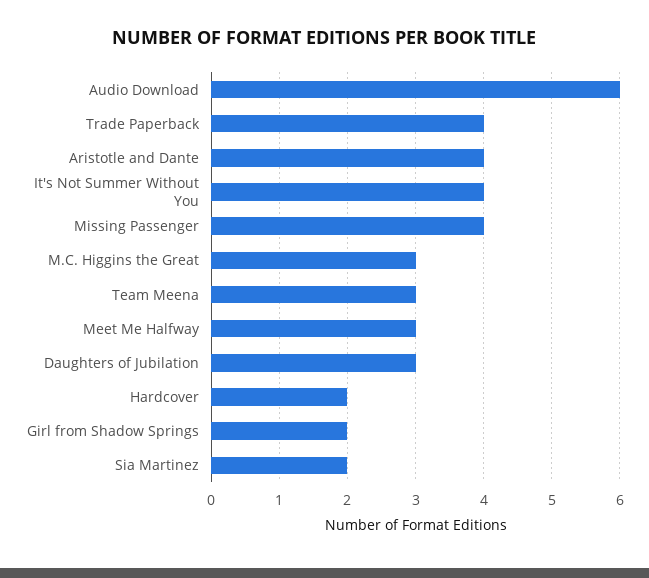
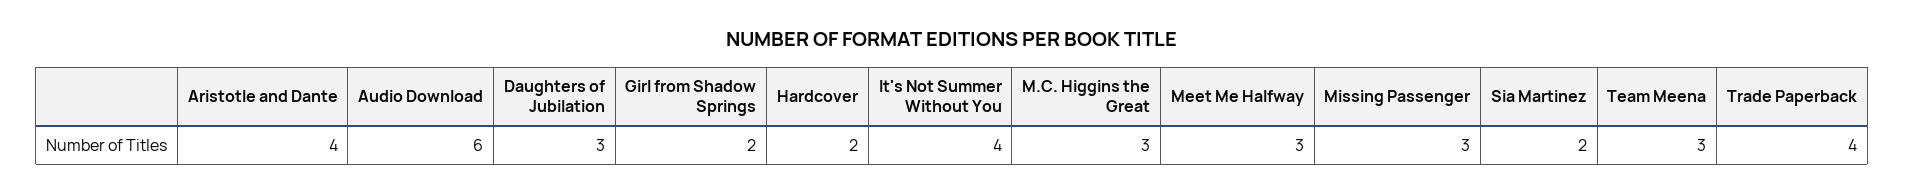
Missing Passenger: 4 -> 3

